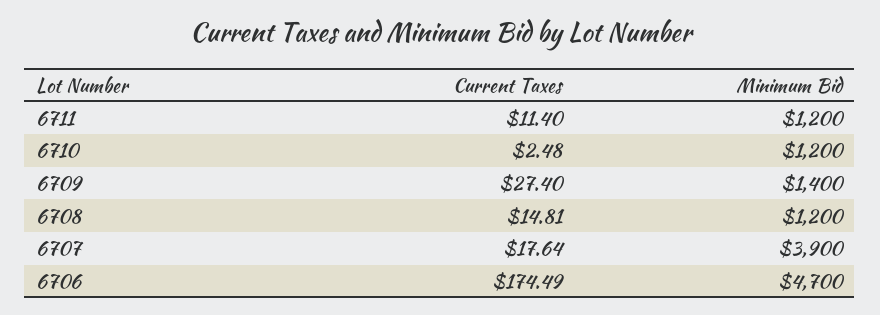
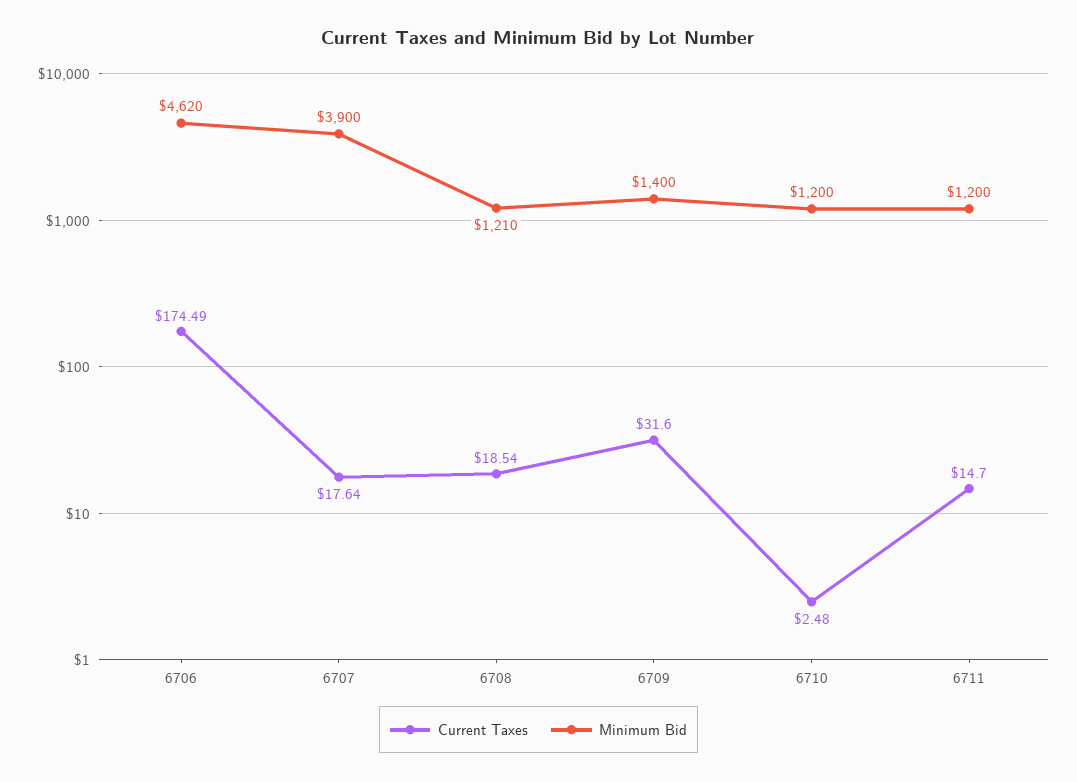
Current Taxes, 6711: 11.4 -> 14.7
Current Taxes, 6709: 27.4 -> 31.6
Current Taxes, 6708: 14.81 -> 18.54
Minimum Bid, 6708: 1200 -> 1210
Minimum Bid, 6706: 4700 -> 4620

